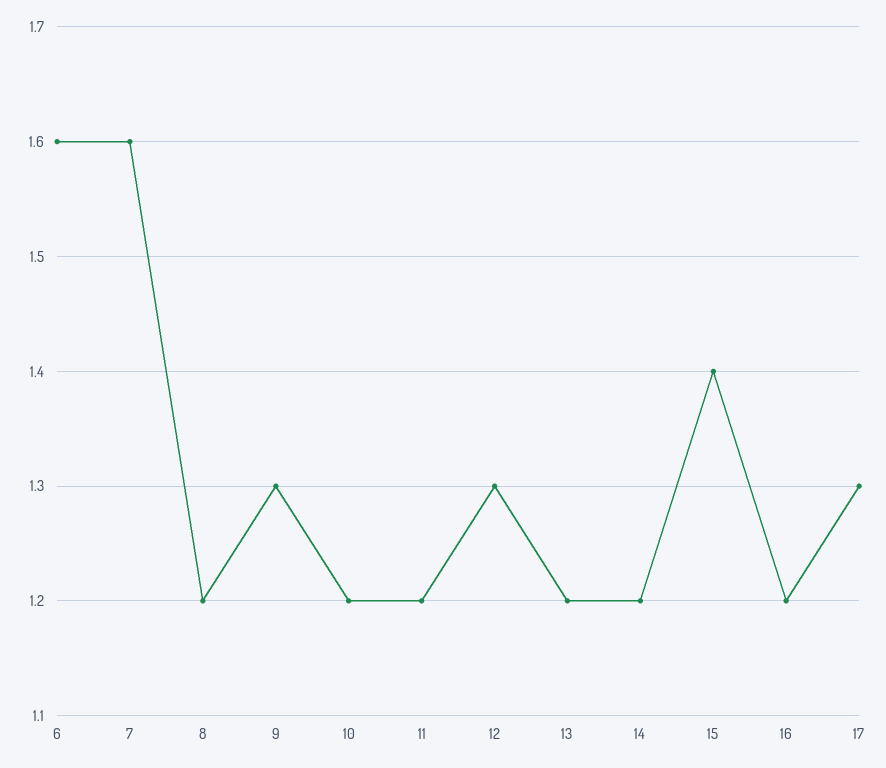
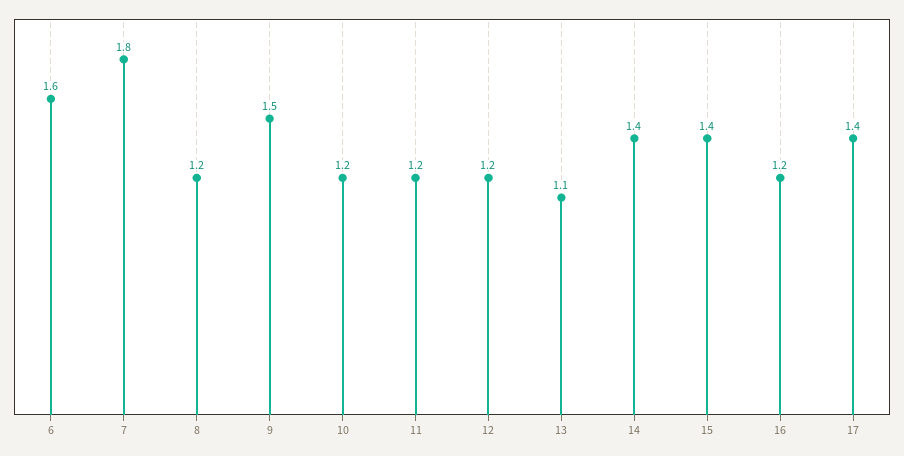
7: 1.6 -> 1.8
9: 1.3 -> 1.5
12: 1.3 -> 1.2
13: 1.2 -> 1.1
14: 1.2 -> 1.4
17: 1.3 -> 1.4

